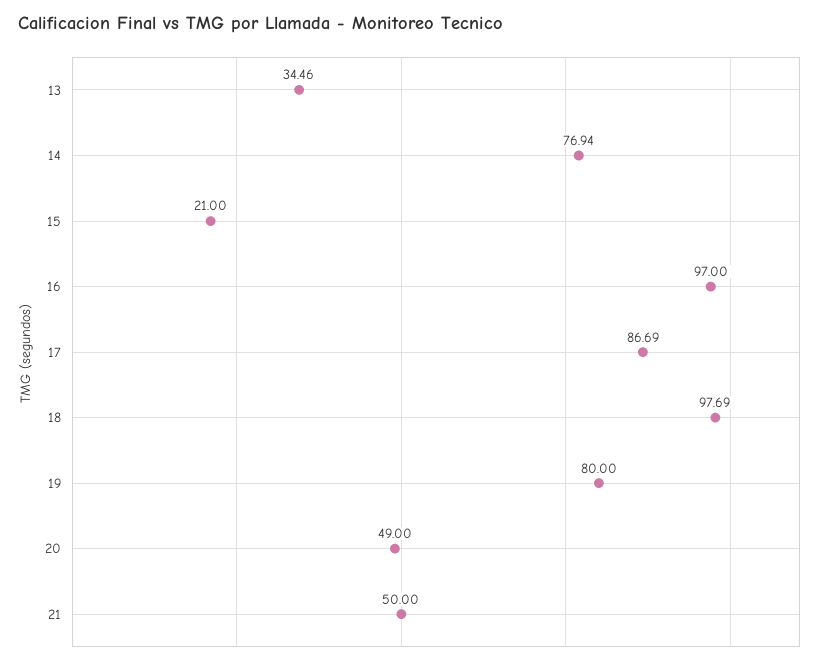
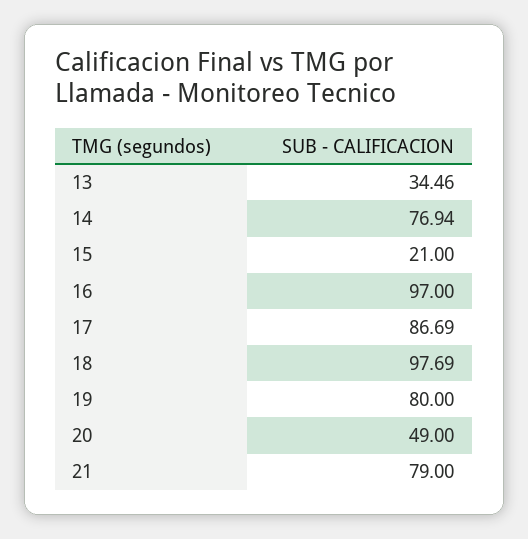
21: 50 -> 79

